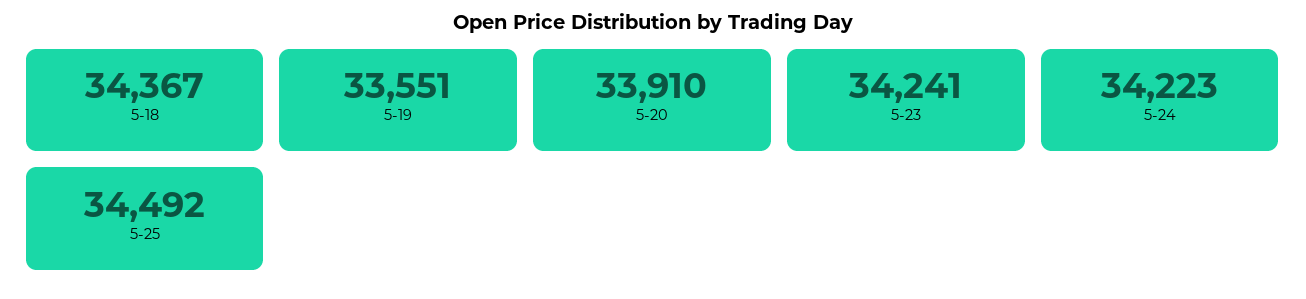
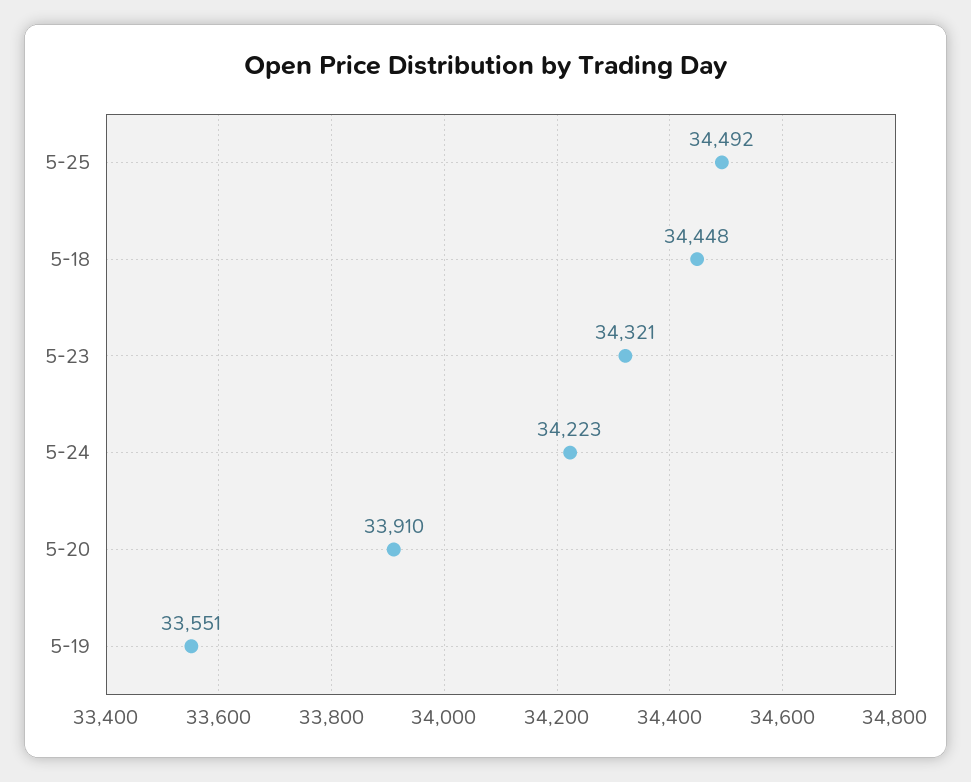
5-18: 34367 -> 34448
5-23: 34241 -> 34321

